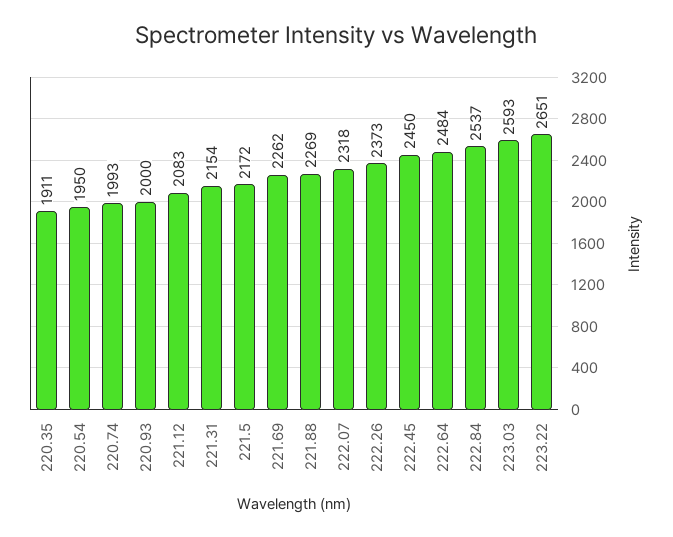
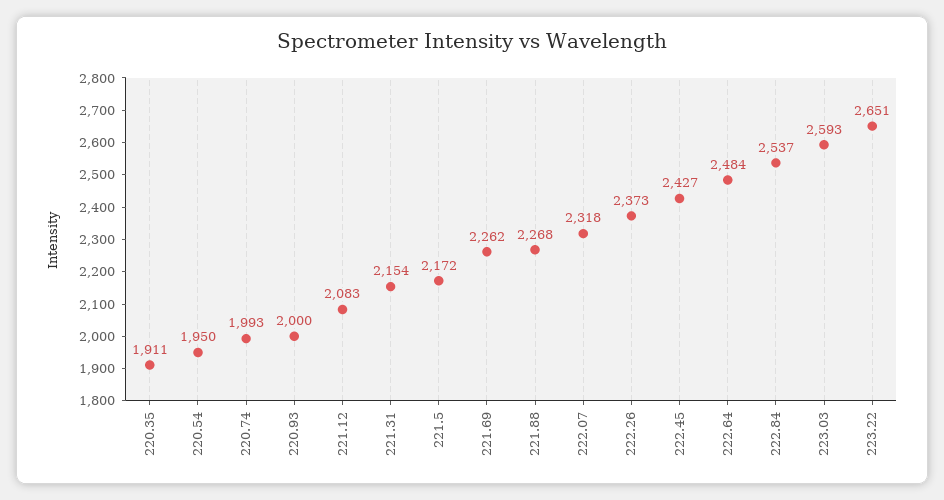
221.88: 2269 -> 2268
222.45: 2450 -> 2427

